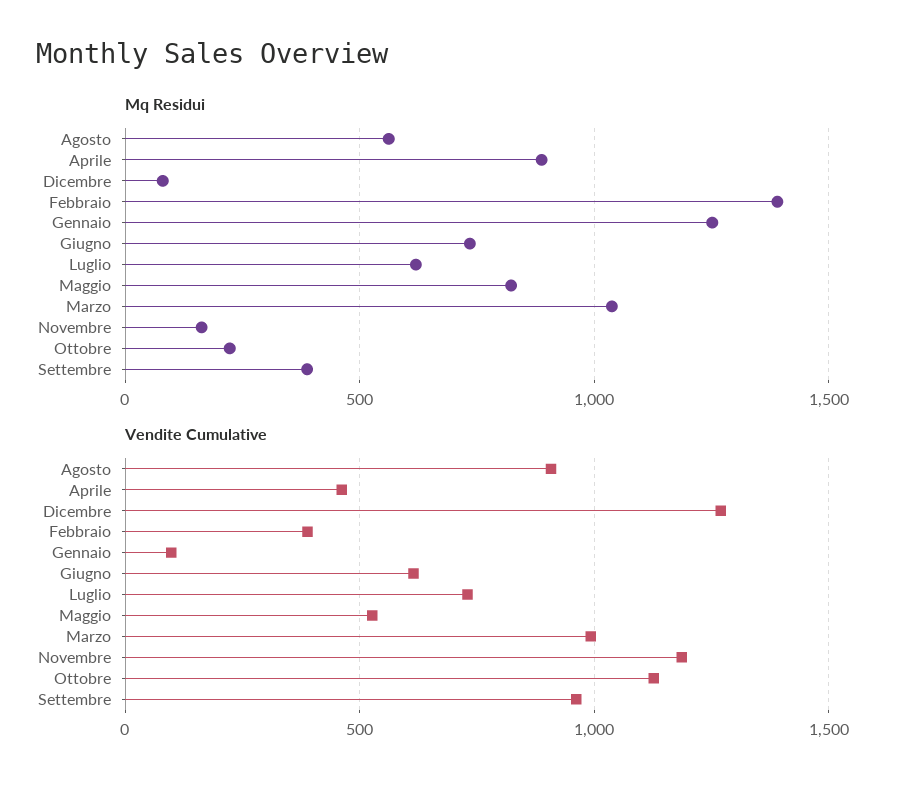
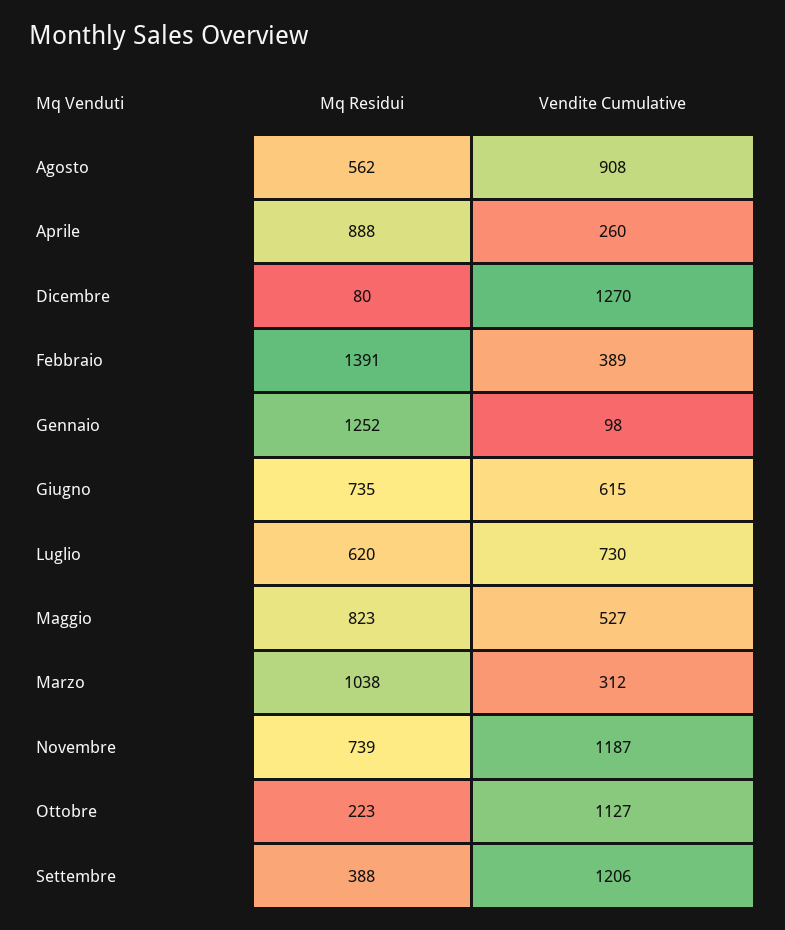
Mq Residui, Novembre: 150 -> 739
Vendite Cumulative, Aprile: 450 -> 260
Vendite Cumulative, Marzo: 1000 -> 312
Vendite Cumulative, Settembre: 950 -> 1206

